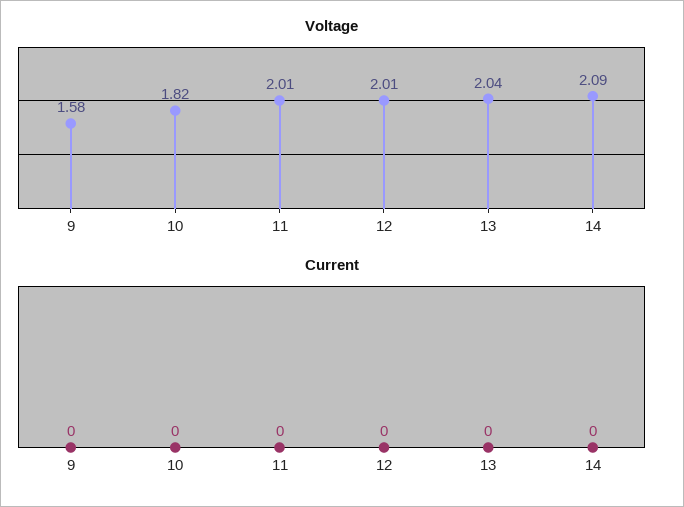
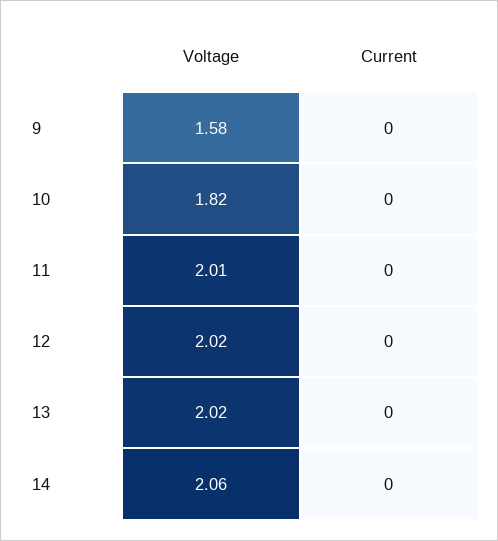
Voltage, 12: 2.01 -> 2.02
Voltage, 13: 2.04 -> 2.02
Voltage, 14: 2.09 -> 2.06

